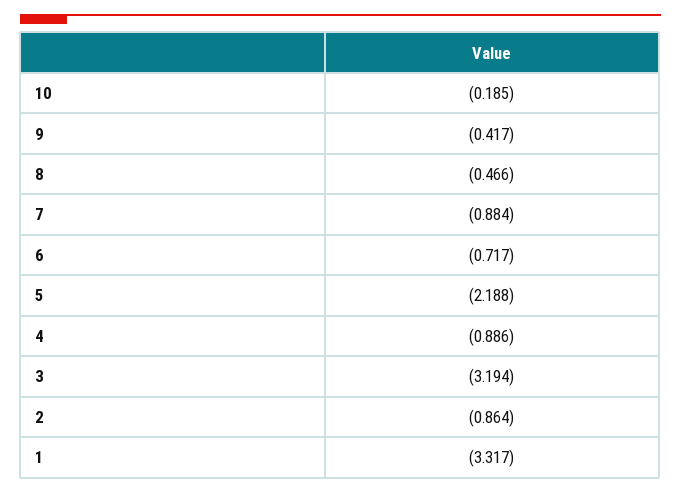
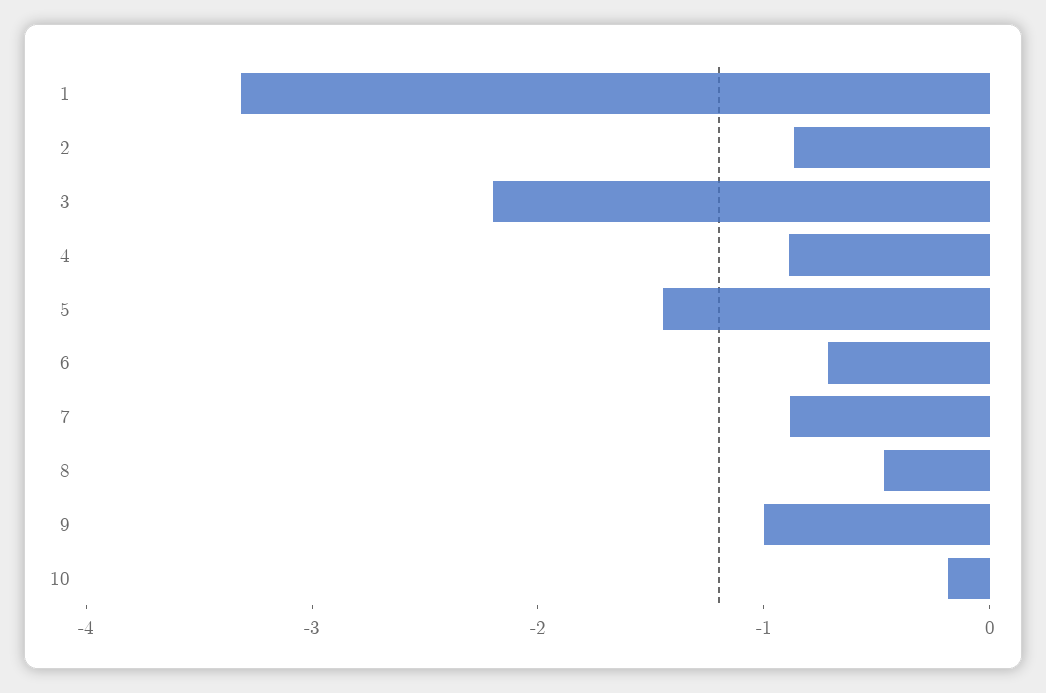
9: -0.417 -> -1
5: -2.188 -> -1.4
3: -3.194 -> -2.2

